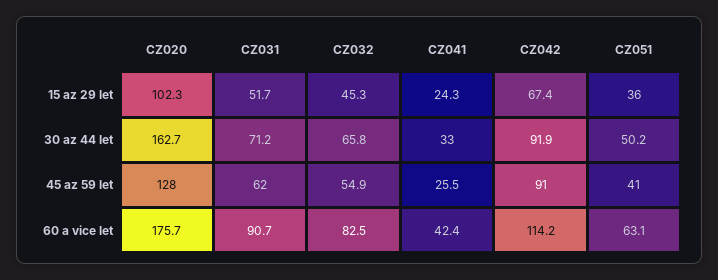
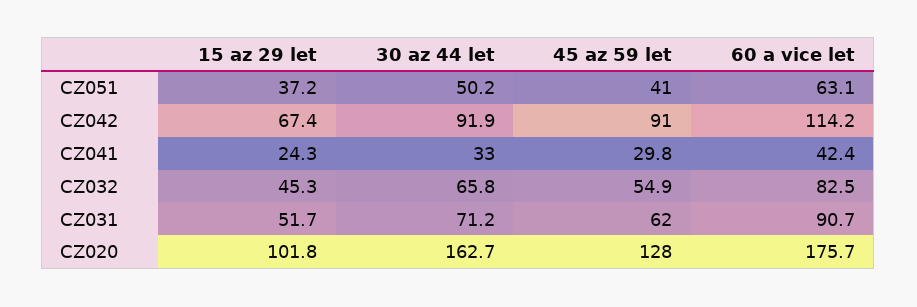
CZ020, 15 az 29 let: 102.3 -> 101.8
CZ051, 15 az 29 let: 36 -> 37.2
CZ041, 45 az 59 let: 25.5 -> 29.8

